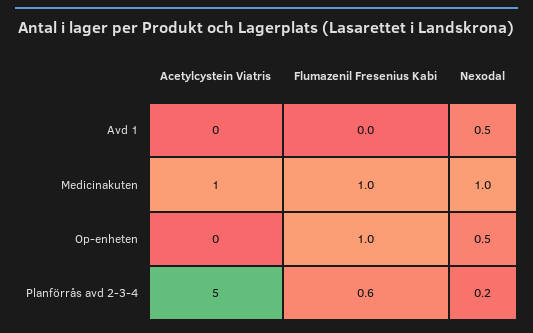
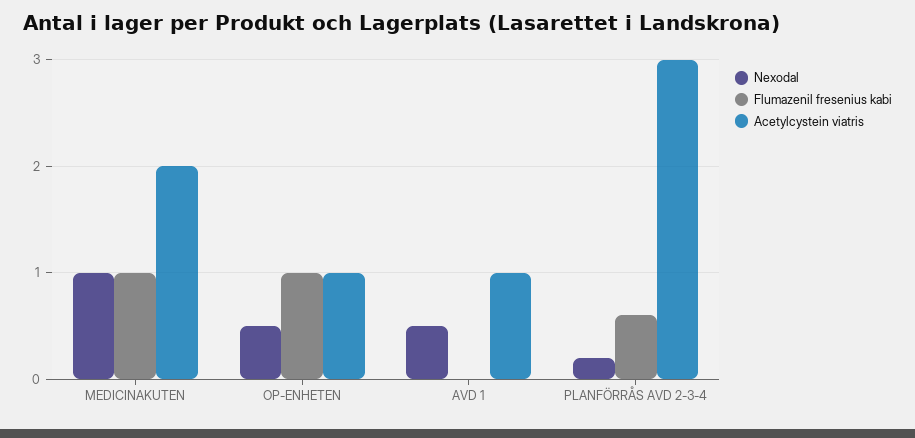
Acetylcystein Viatris, Avd 1: 0 -> 1
Acetylcystein Viatris, Medicinakuten: 1 -> 2
Acetylcystein Viatris, Op-enheten: 0 -> 1
Acetylcystein Viatris, Planförrås avd 2-3-4: 5 -> 3

